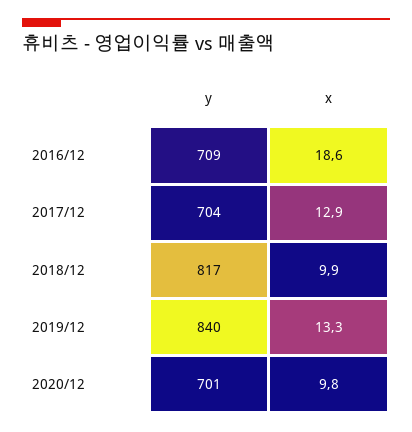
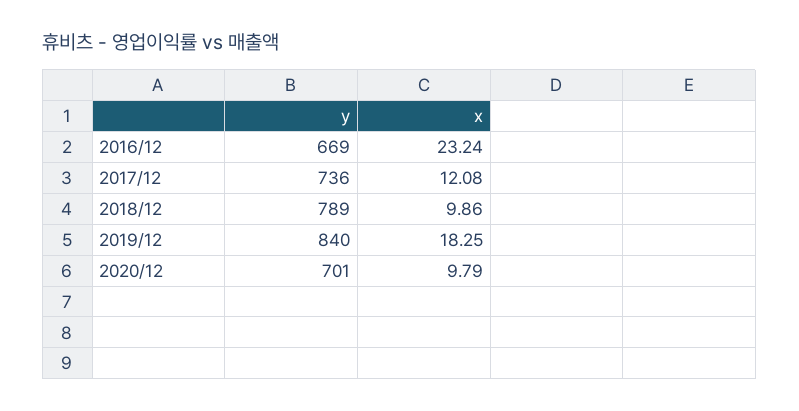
y, 2016/12: 709 -> 669
x, 2016/12: 18.6 -> 23.24
y, 2017/12: 704 -> 736
x, 2017/12: 12.9 -> 12.08
y, 2018/12: 817 -> 789
x, 2019/12: 13.3 -> 18.25

